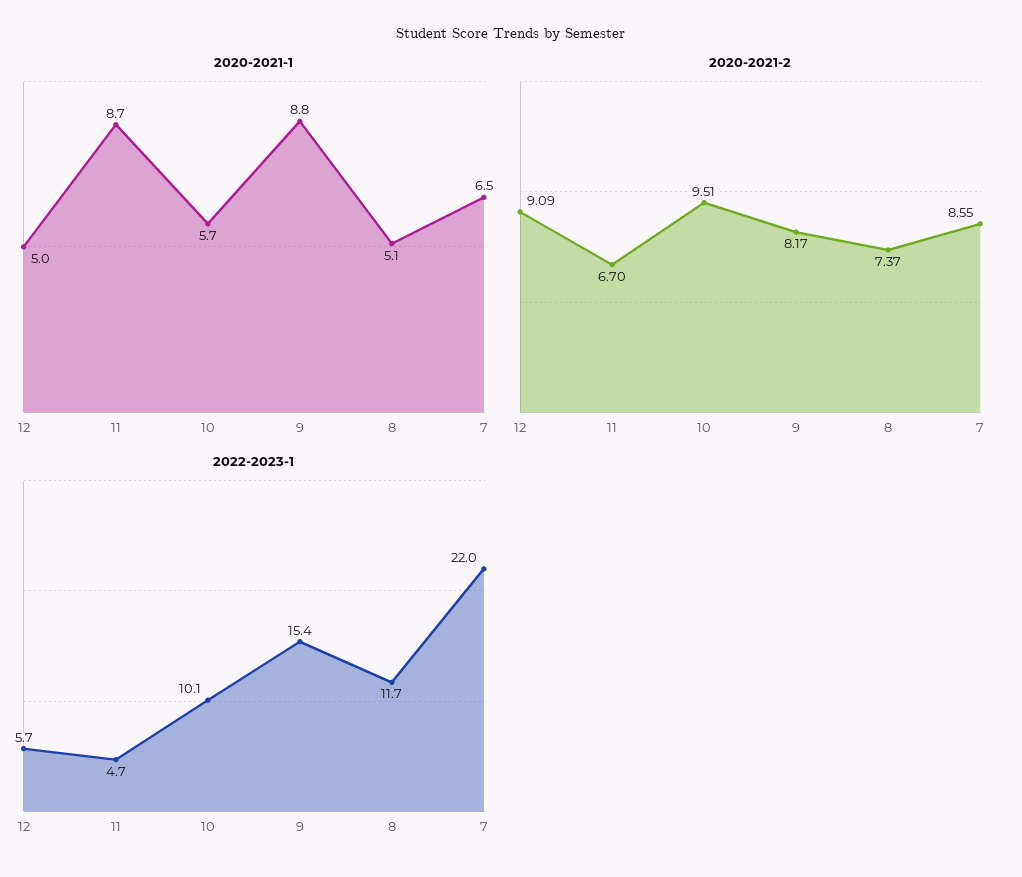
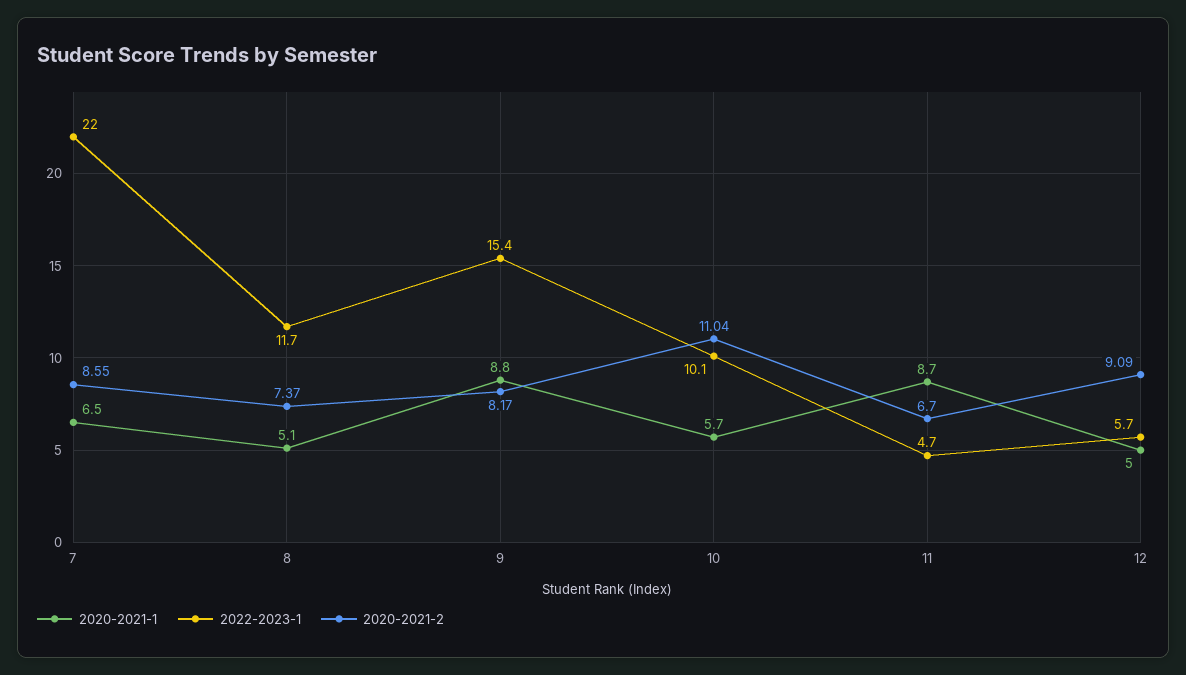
2020-2021-2, 10: 9.51 -> 11.04

